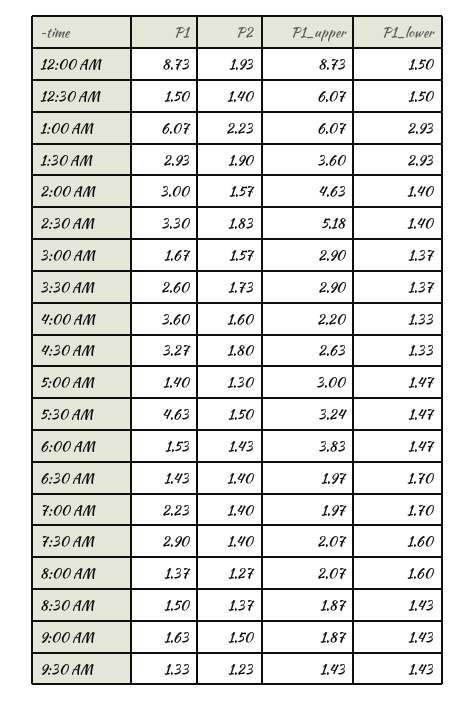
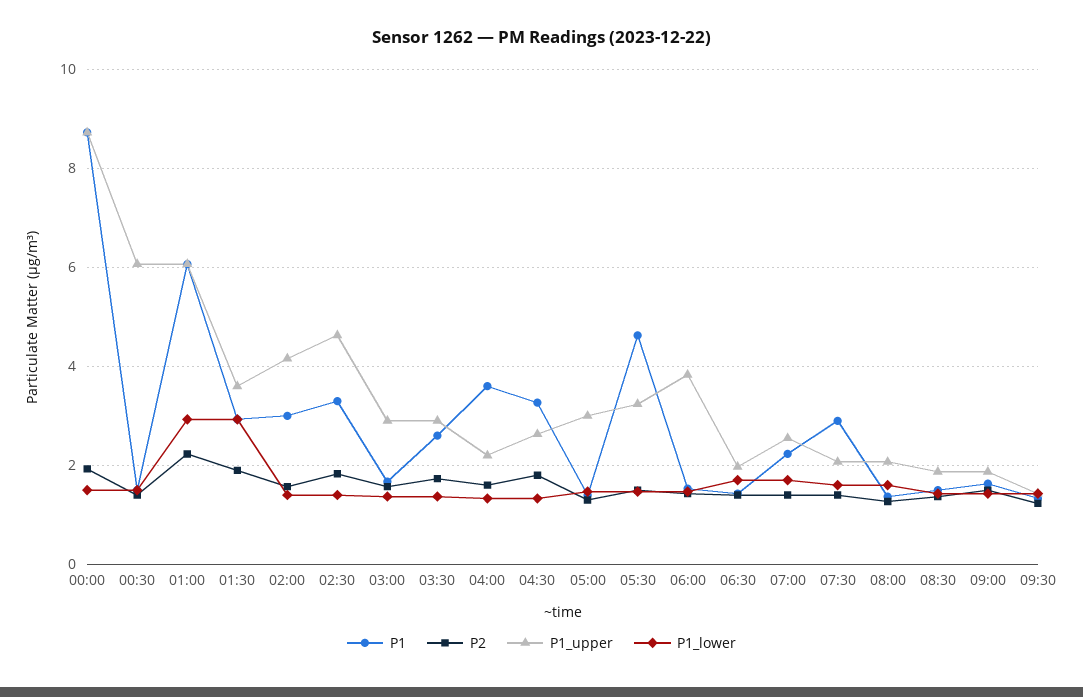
P1_upper, 2:00 AM: 4.63 -> 4.2
P1_upper, 2:30 AM: 5.18 -> 4.6
P1_upper, 7:00 AM: 1.97 -> 2.6

